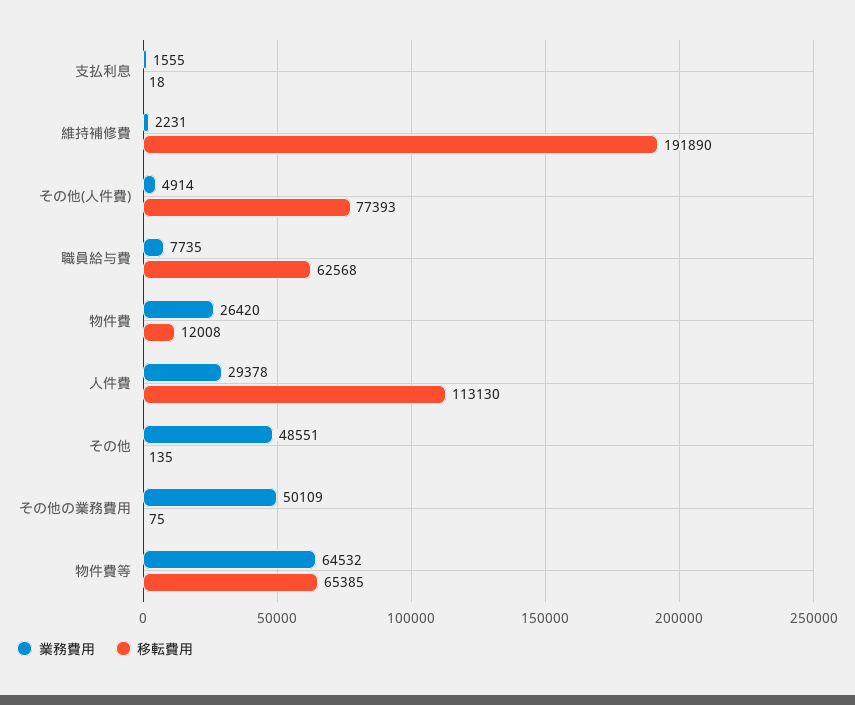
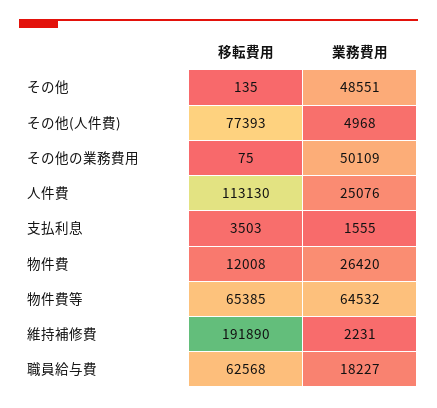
移転費用, 支払利息: 18 -> 3503
業務費用, その他(人件費): 4914 -> 4968
業務費用, 職員給与費: 7735 -> 18227
業務費用, 人件費: 29378 -> 25076

